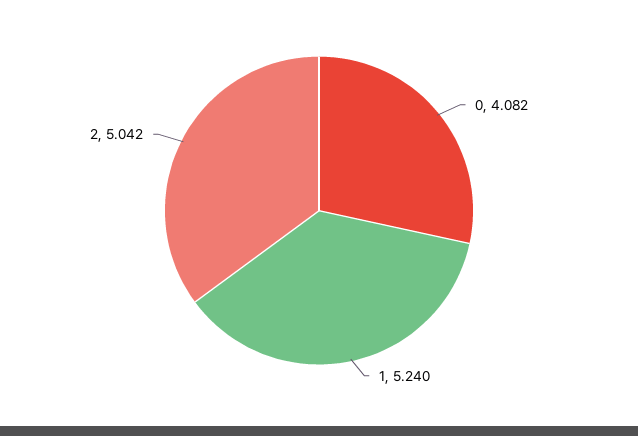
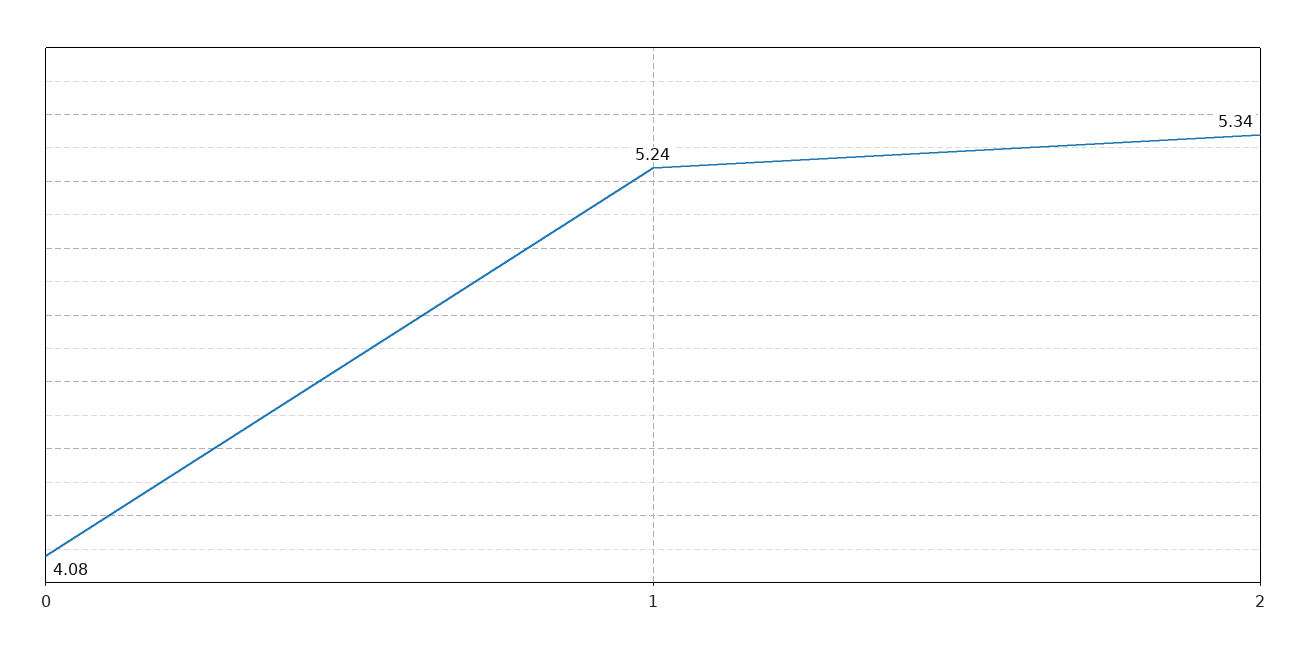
2: 5.042 -> 5.34

